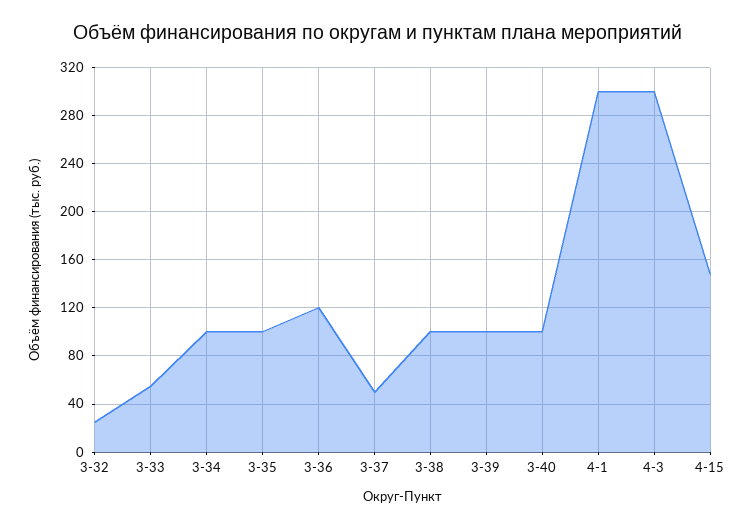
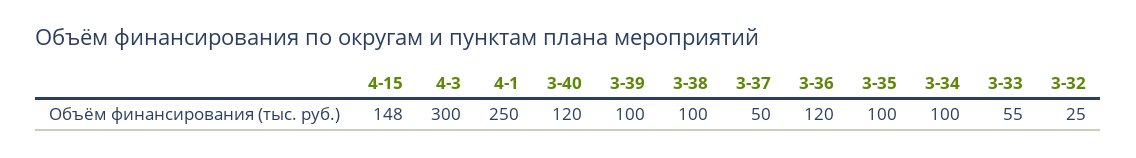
3-40: 100 -> 120
4-1: 300 -> 250

